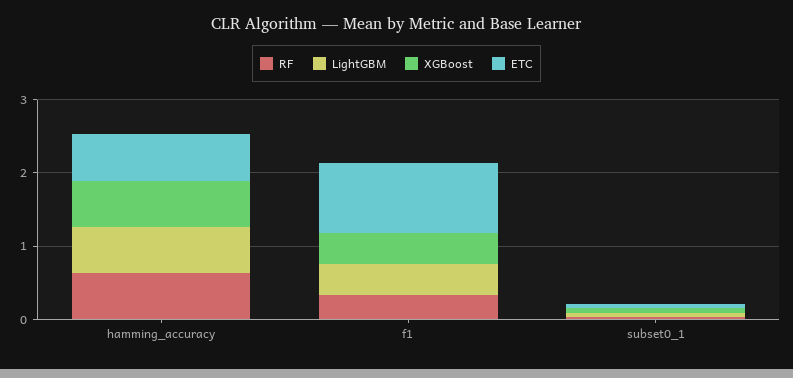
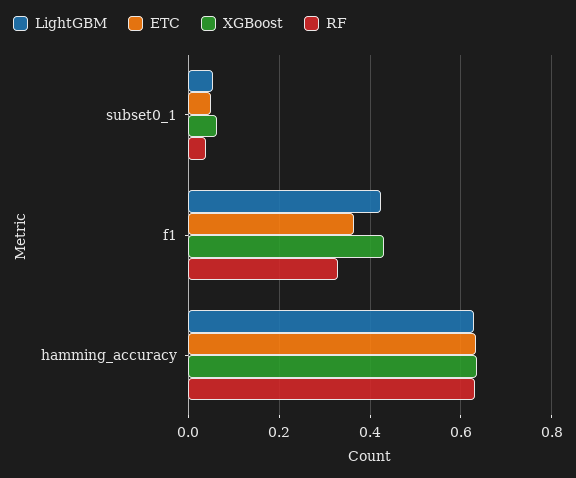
ETC, f1: 1 -> 0.36

